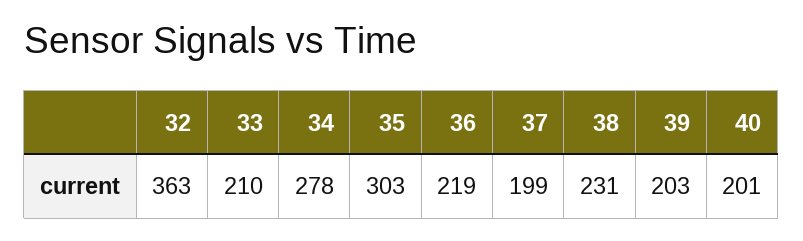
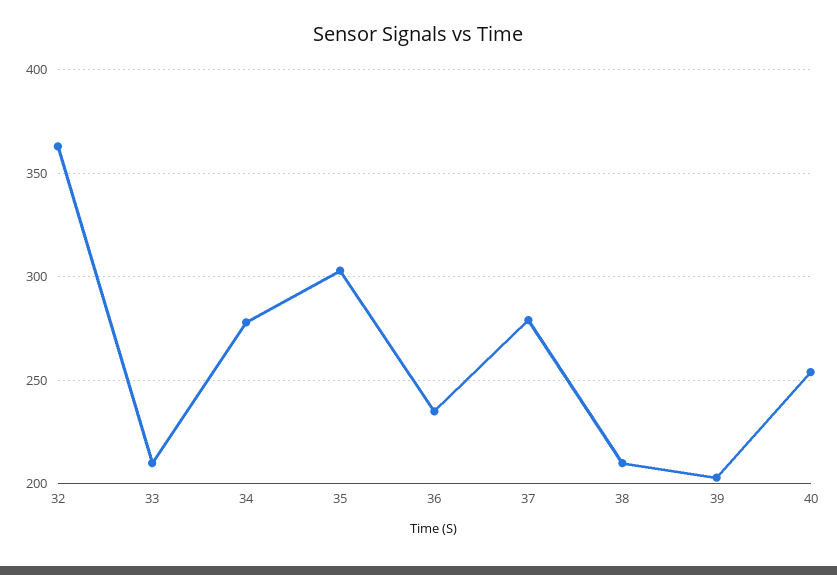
36: 219 -> 235
37: 199 -> 280
38: 231 -> 210
40: 201 -> 255

